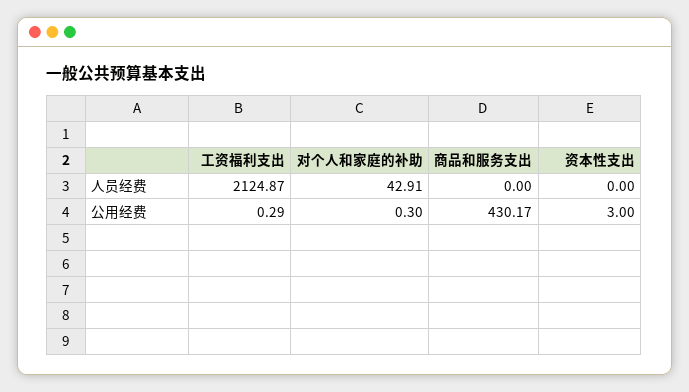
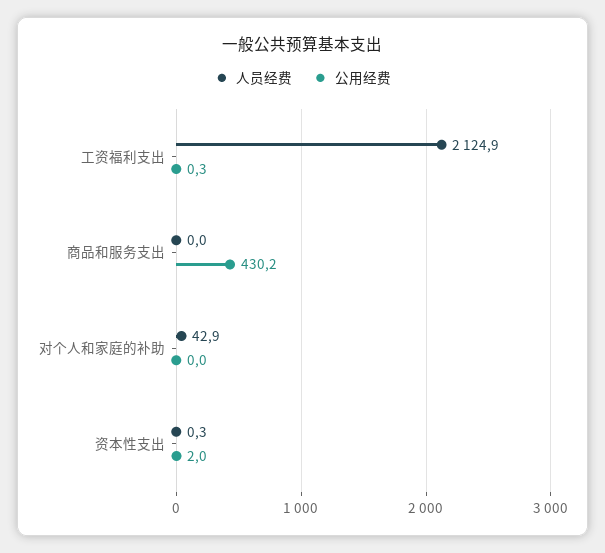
人员经费, 资本性支出: 0 -> 0.3
公用经费, 对个人和家庭的补助: 0.3 -> 0
公用经费, 资本性支出: 3 -> 2

